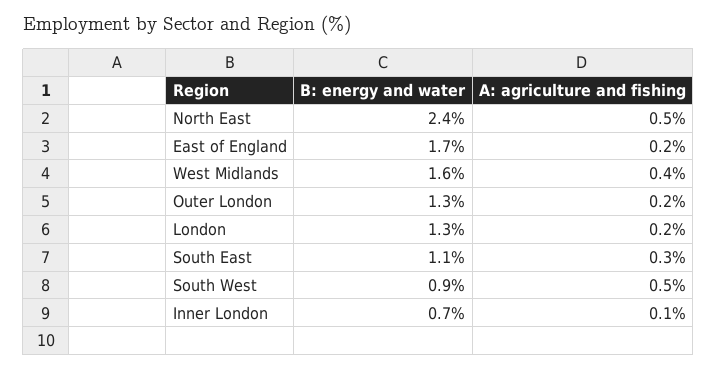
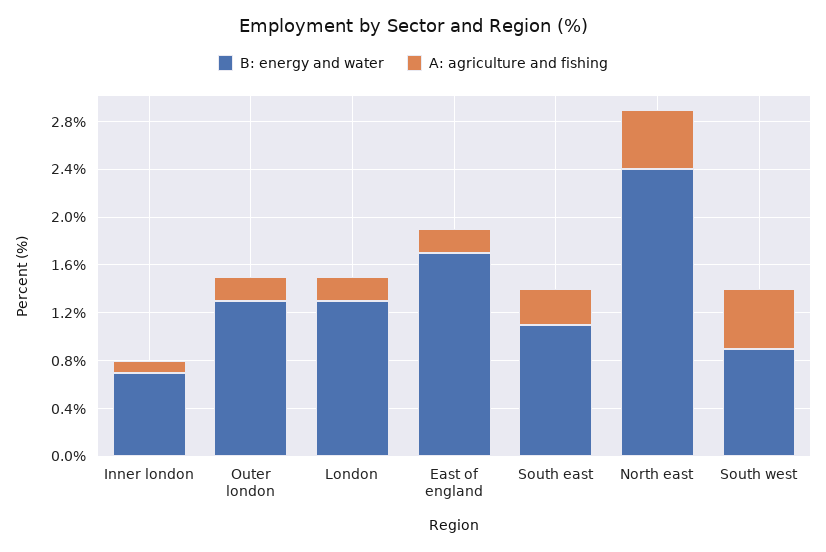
B: energy and water, West Midlands: 1.6 -> none
A: agriculture and fishing, West Midlands: 0.4 -> none

